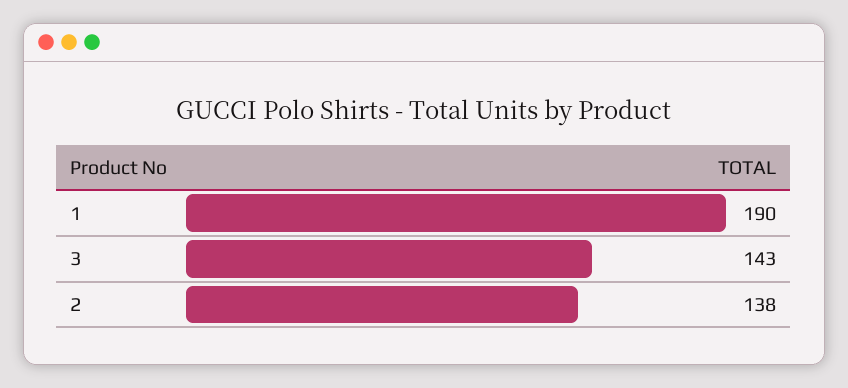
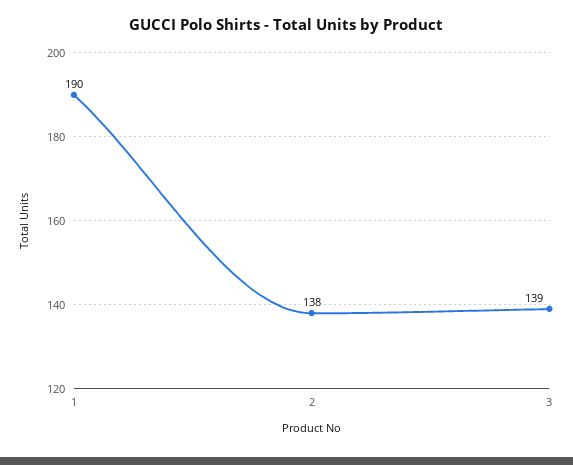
3: 143 -> 139

